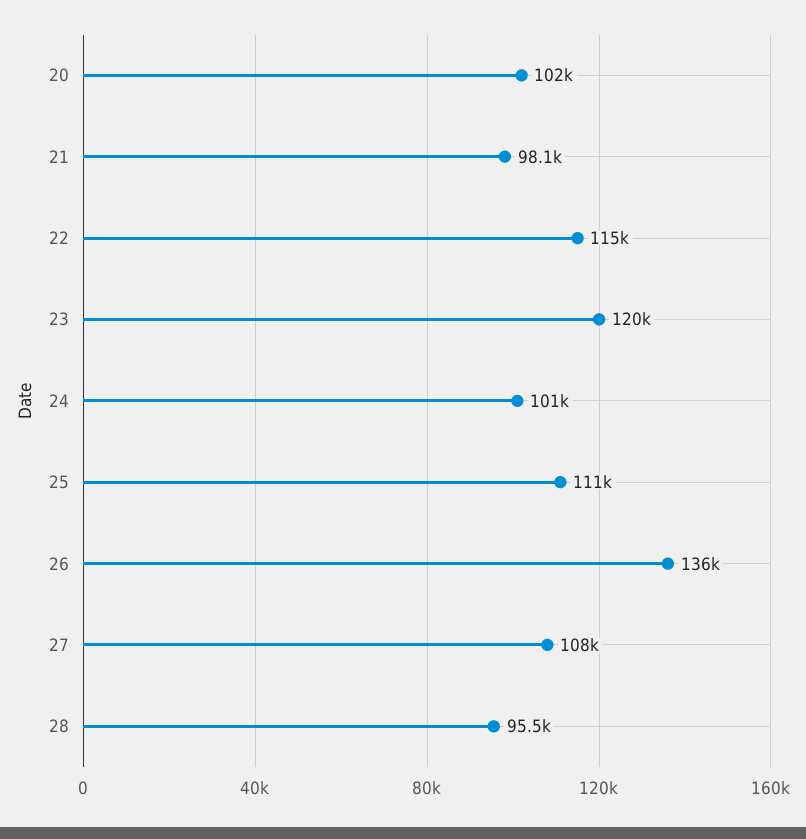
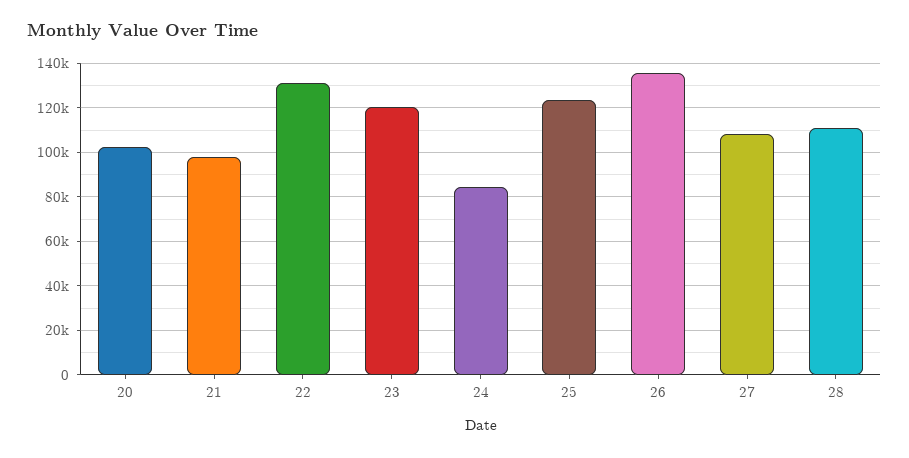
22: 115000 -> 130000
24: 101000 -> 85000
25: 111000 -> 125000
28: 95500 -> 110000

